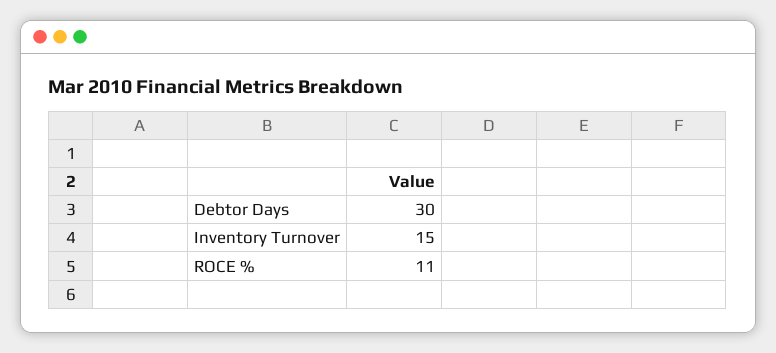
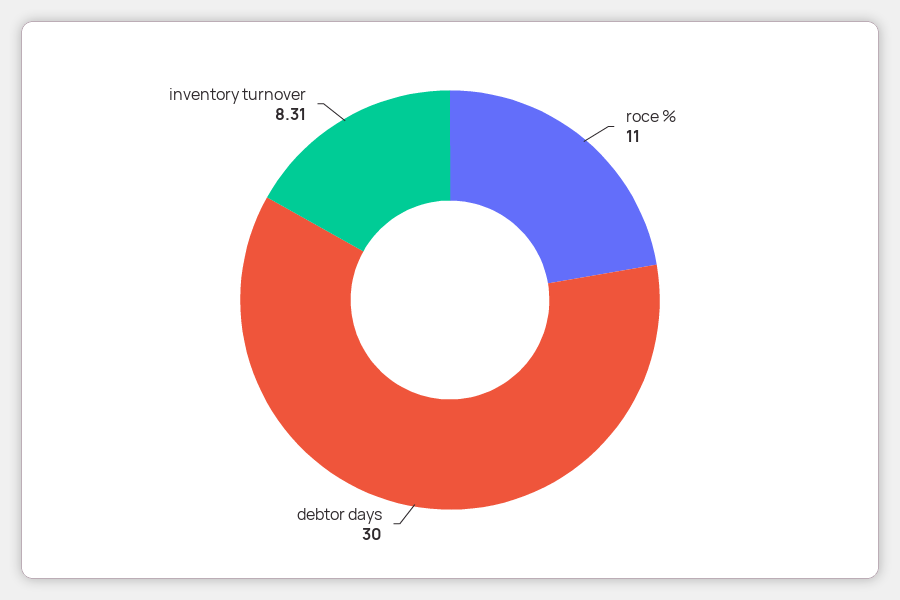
Inventory Turnover: 15 -> 8.31

